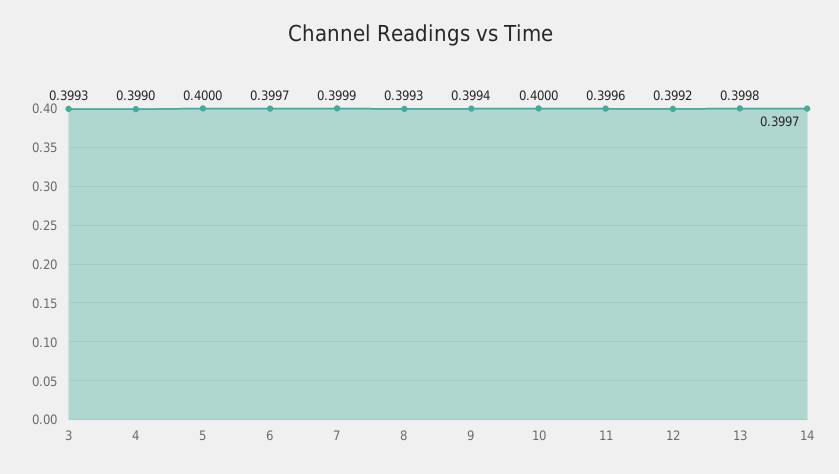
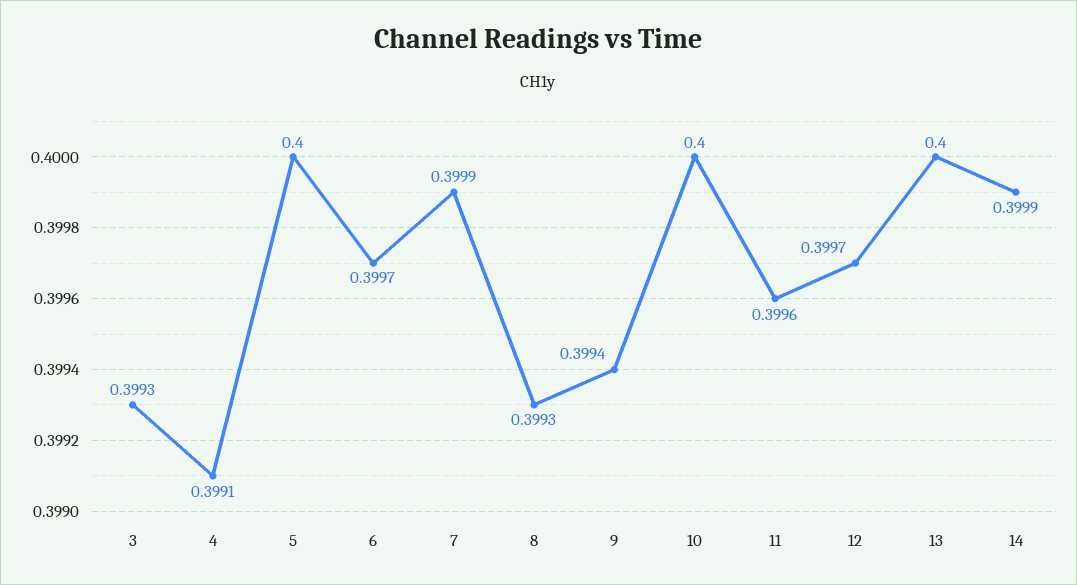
4: 0.399 -> 0.3991
12: 0.3992 -> 0.3997
13: 0.3998 -> 0.4
14: 0.3997 -> 0.3999

